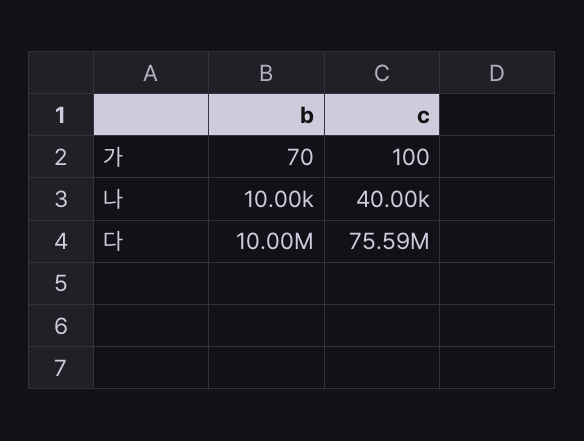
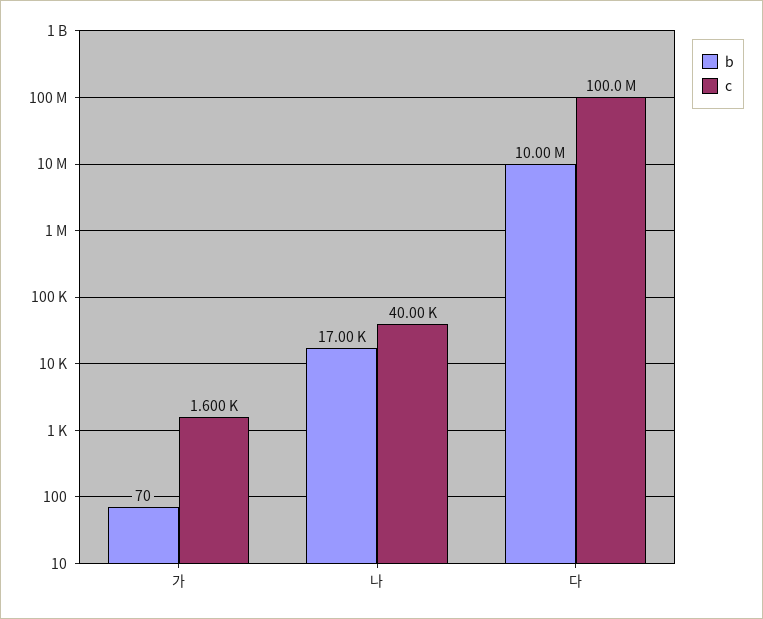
c, 가: 100 -> 1600
b, 나: 10000 -> 17000
c, 다: 75590000 -> 100000000

